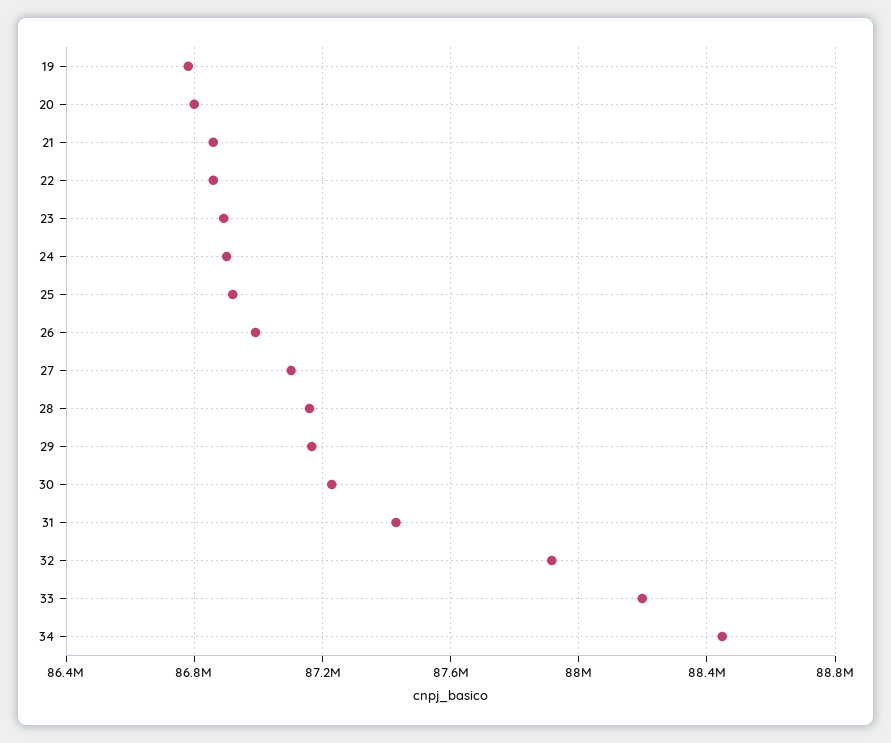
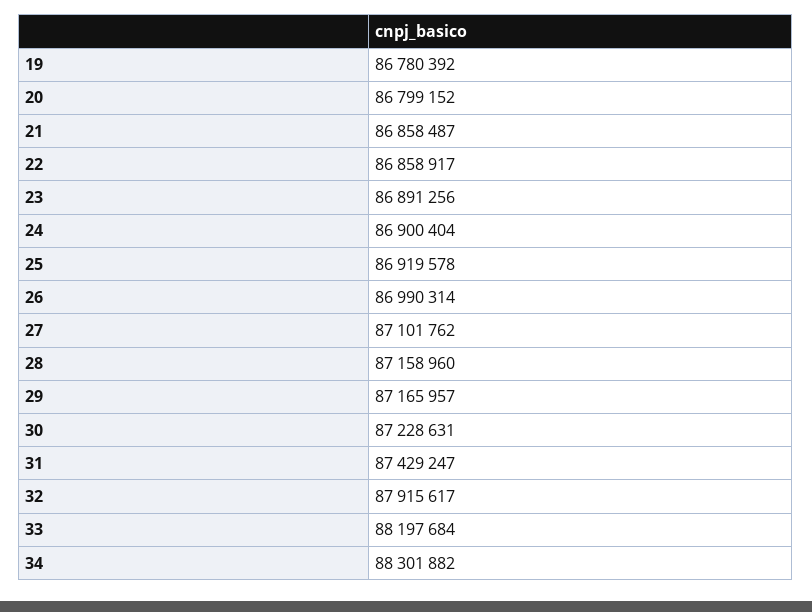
34: 88450000 -> 88301882

